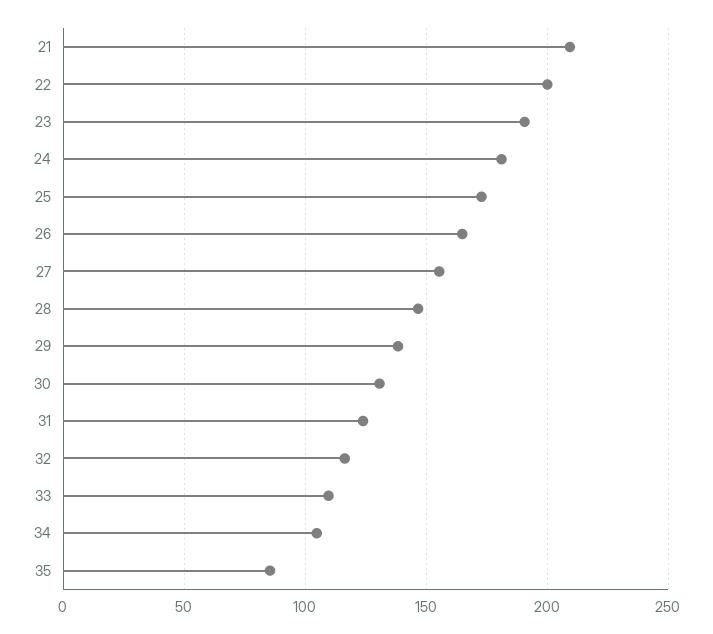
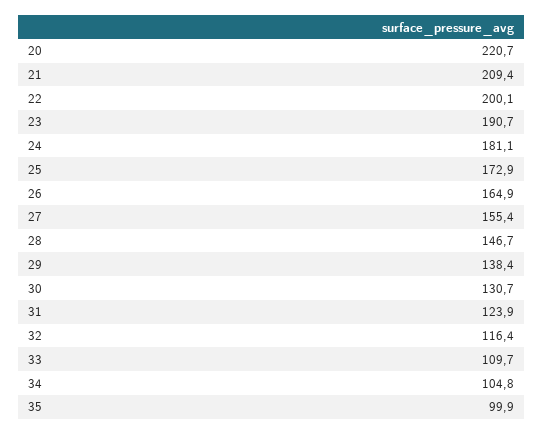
35: 85 -> 99.9
20: none -> 220.7

